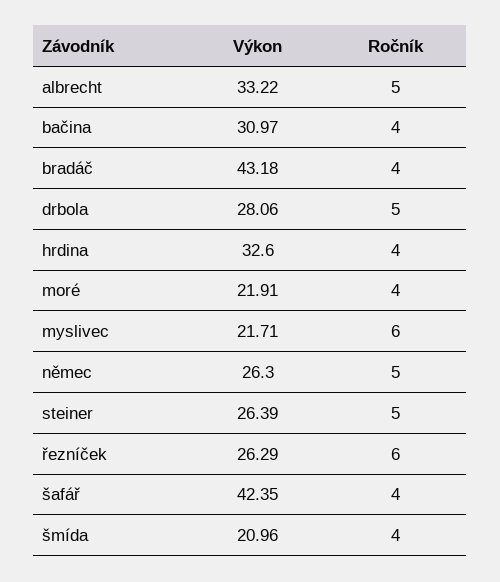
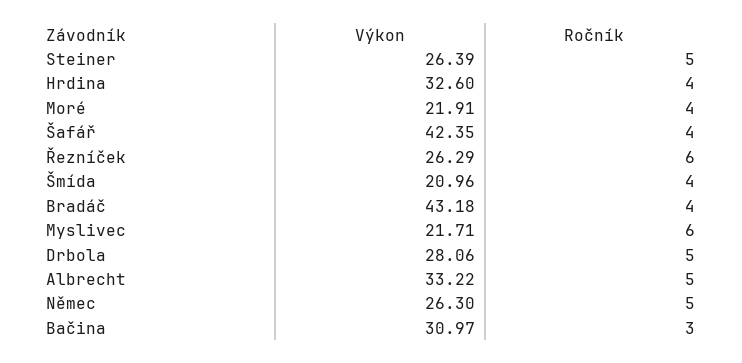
Ročník, bačina: 4 -> 3

